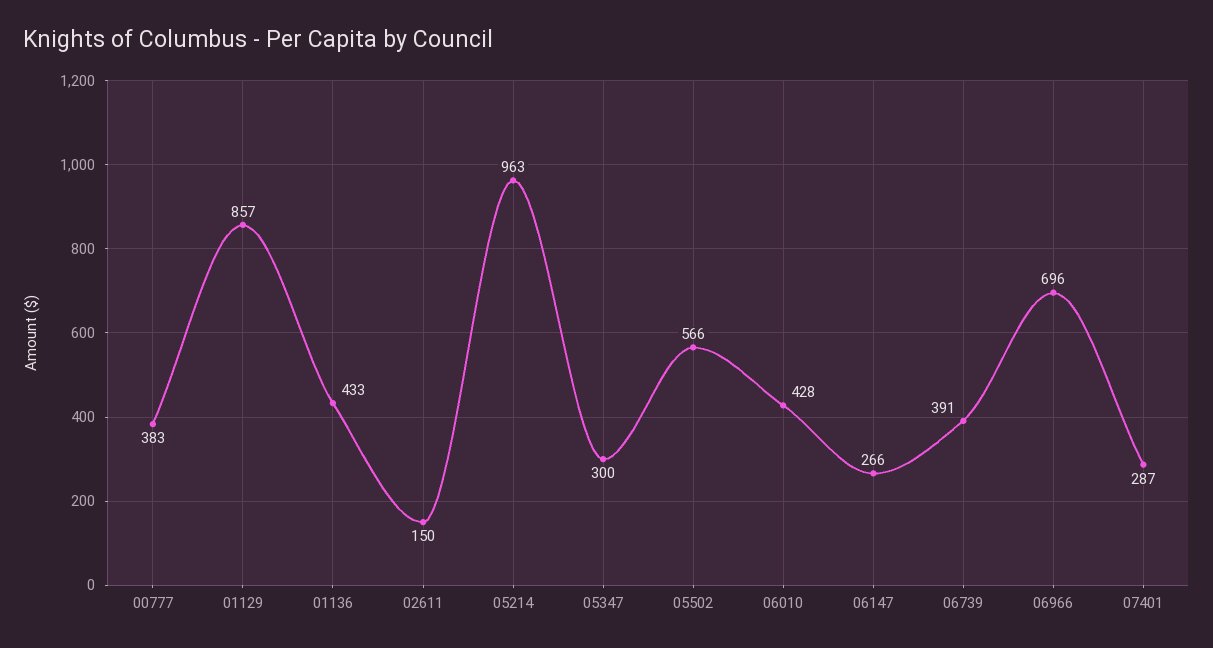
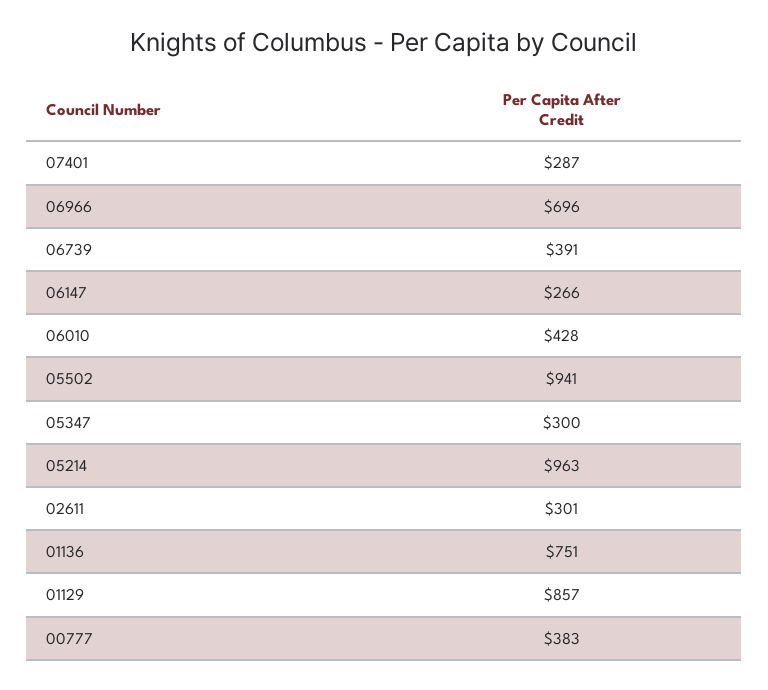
01136: 433 -> 751
02611: 150 -> 301
05502: 566 -> 941

